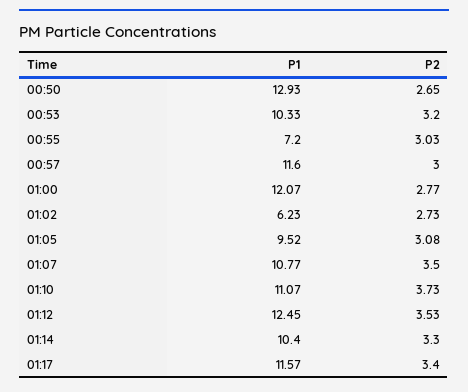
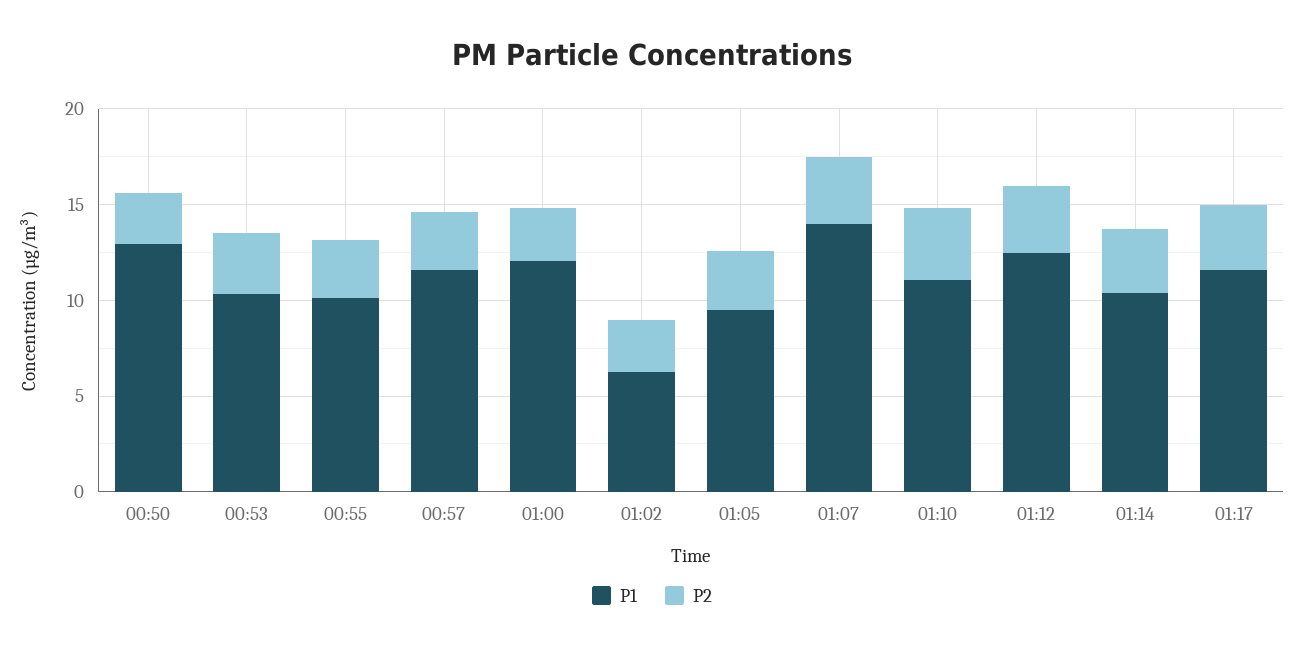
P1, 00:55: 7.2 -> 10
P1, 01:07: 10.77 -> 14

